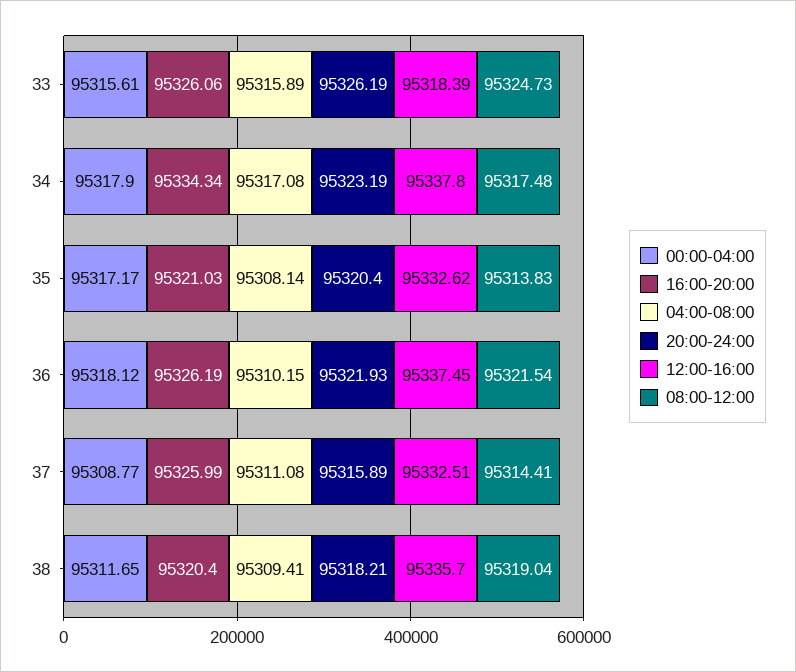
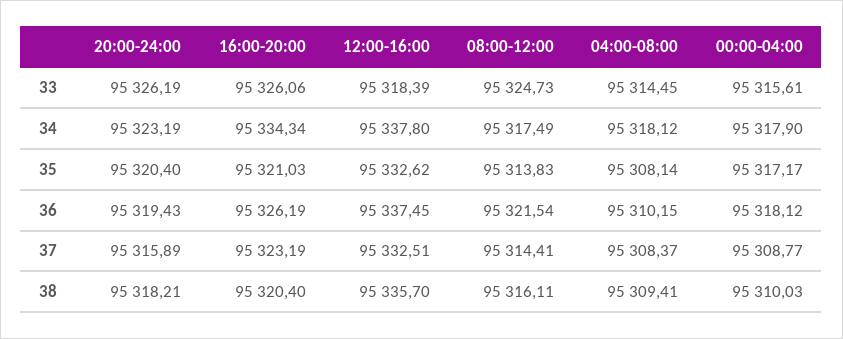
04:00-08:00, 33: 95315.89 -> 95314.45
04:00-08:00, 34: 95317.08 -> 95318.12
08:00-12:00, 34: 95317.48 -> 95317.49
20:00-24:00, 36: 95321.93 -> 95319.43
16:00-20:00, 37: 95325.99 -> 95323.19
04:00-08:00, 37: 95311.08 -> 95308.37
00:00-04:00, 38: 95311.65 -> 95310.03
08:00-12:00, 38: 95319.04 -> 95316.11

